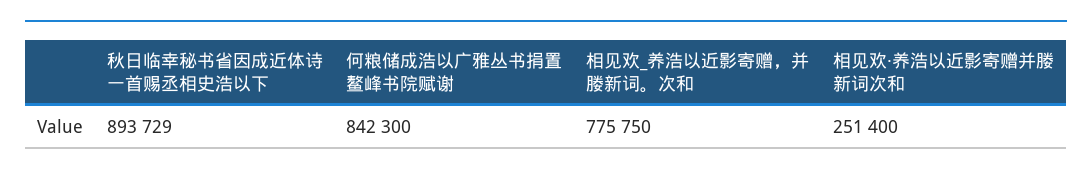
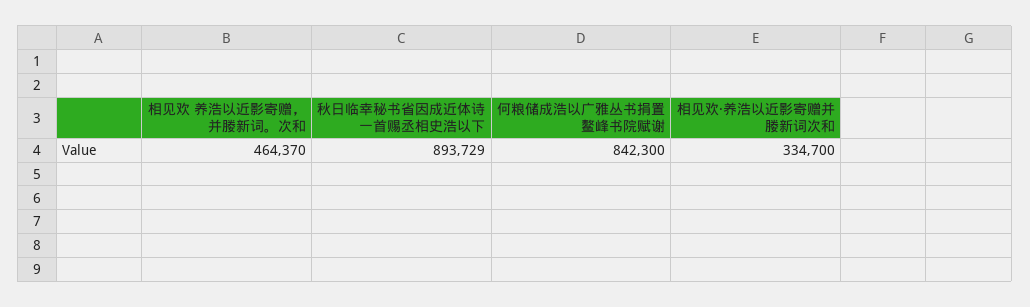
相见欢_养浩以近影寄赠，并媵新词。次和: 775750 -> 464370
相见欢·养浩以近影寄赠并媵新词次和: 251400 -> 334700

